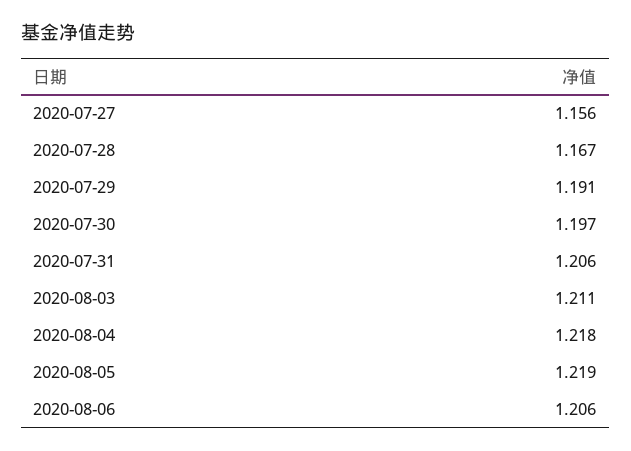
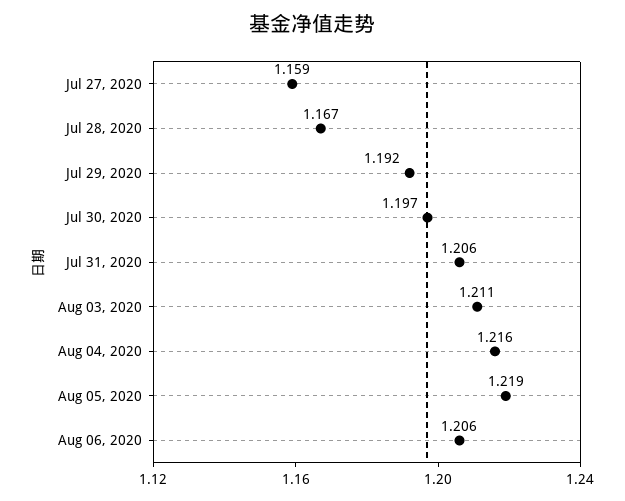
2020-07-27: 1.156 -> 1.159
2020-07-29: 1.191 -> 1.192
2020-08-04: 1.218 -> 1.216

